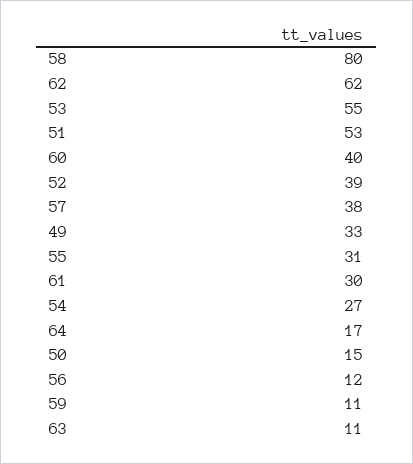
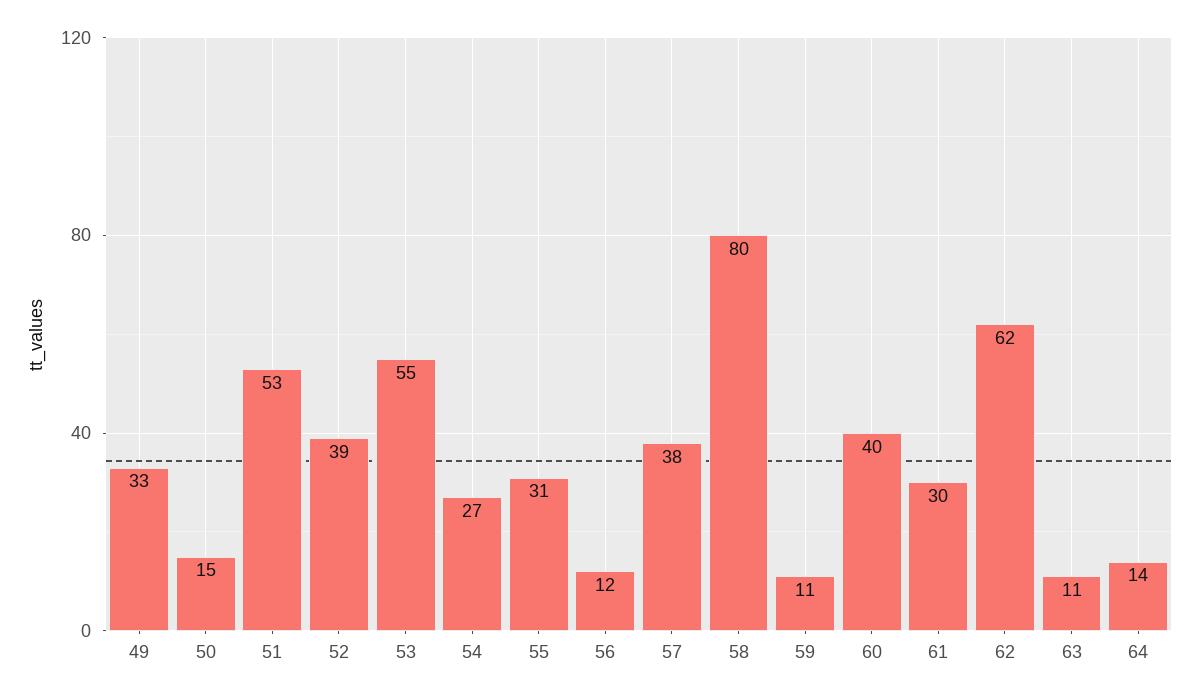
64: 17 -> 14

